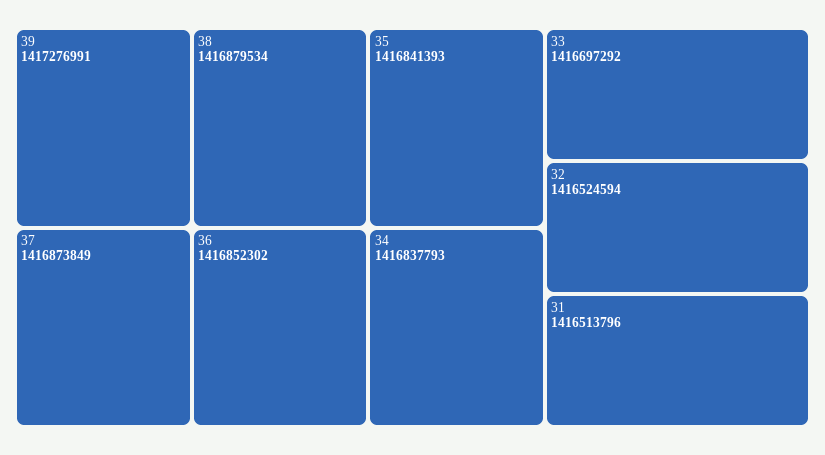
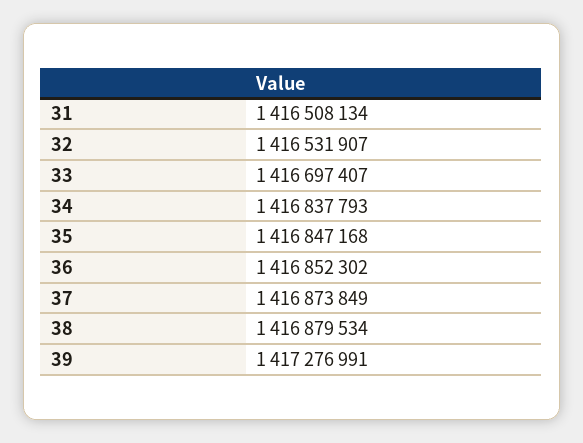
35: 1416841393 -> 1416847168
33: 1416697292 -> 1416697407
32: 1416524594 -> 1416531907
31: 1416513796 -> 1416508134

